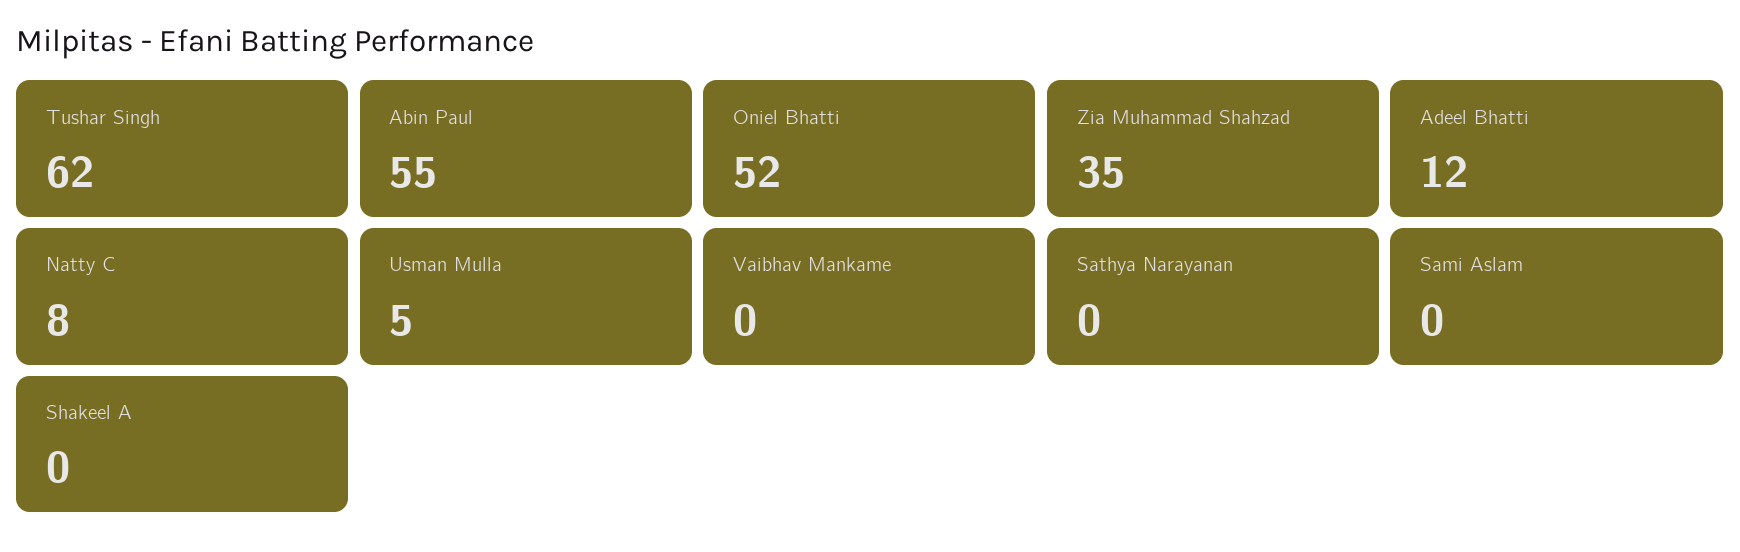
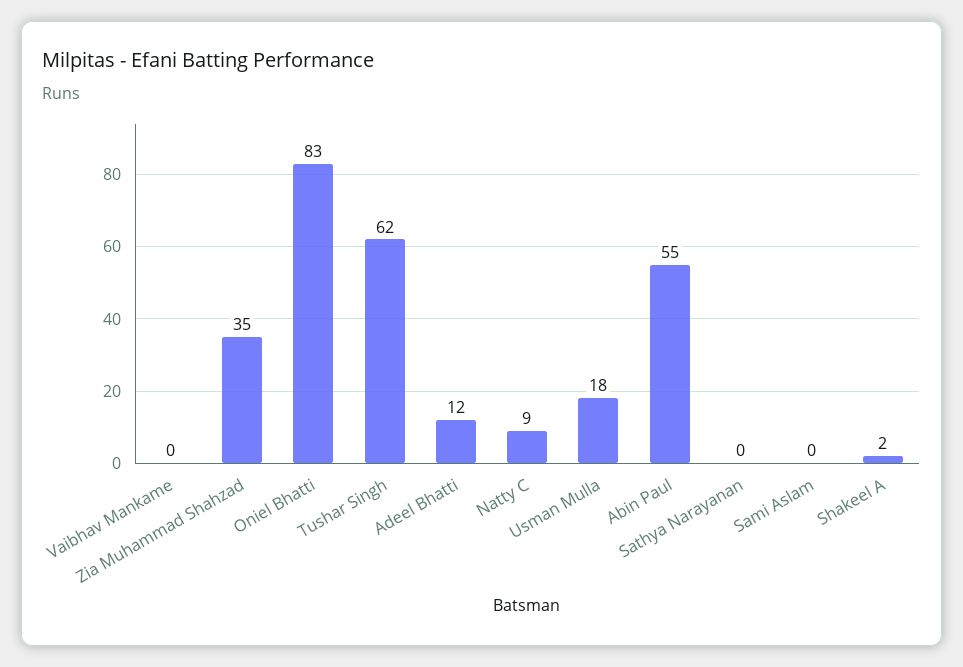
Oniel Bhatti: 52 -> 83
Natty C: 8 -> 9
Usman Mulla: 5 -> 18
Shakeel A: 0 -> 2

